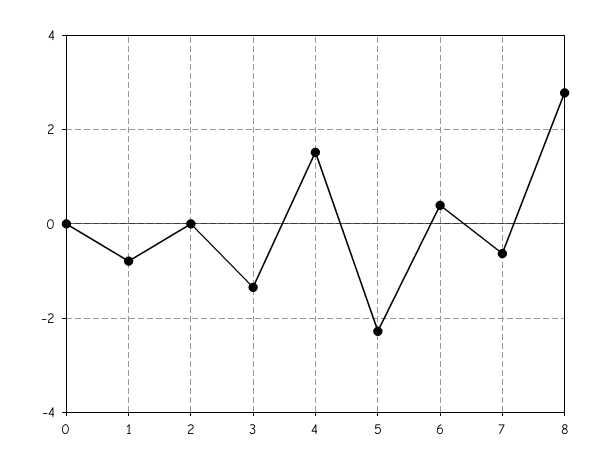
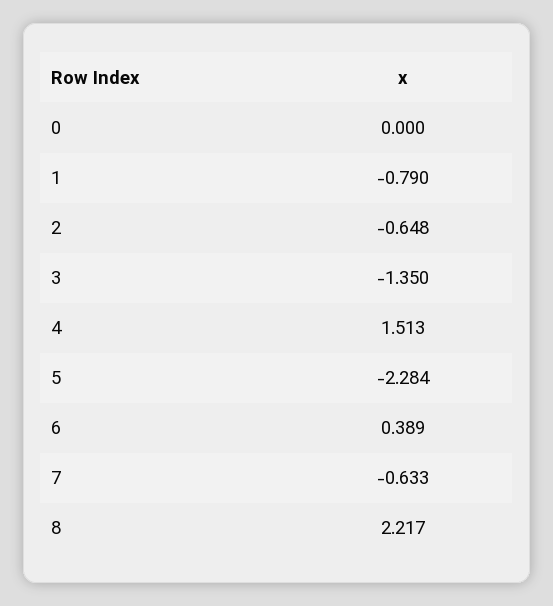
2: 0 -> -0.648
8: 2.8 -> 2.217

